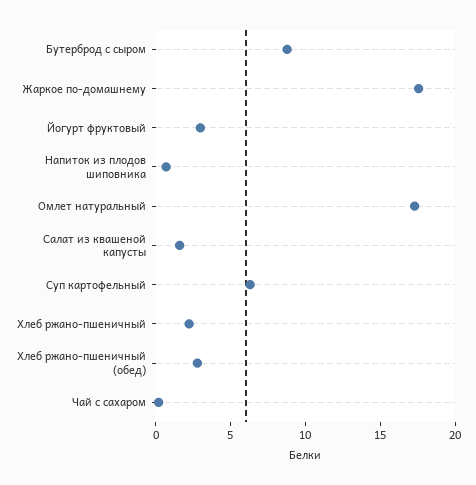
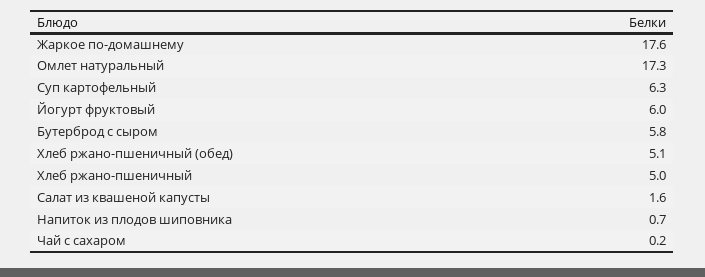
Бутерброд с сыром: 9 -> 5.8
Йогурт фруктовый: 3 -> 6
Хлеб ржано-пшеничный: 2 -> 5
Хлеб ржано-пшеничный (обед): 3 -> 5.1

